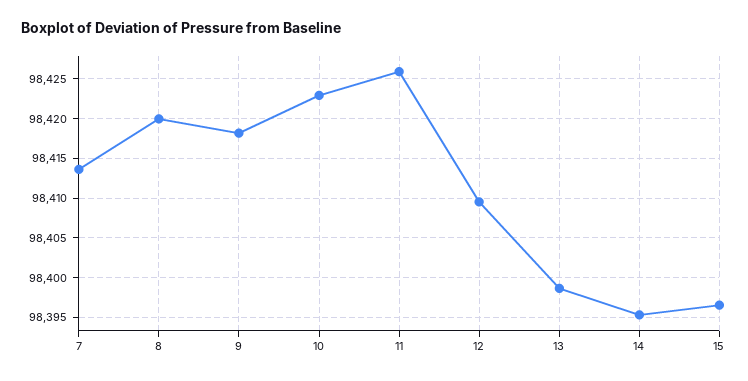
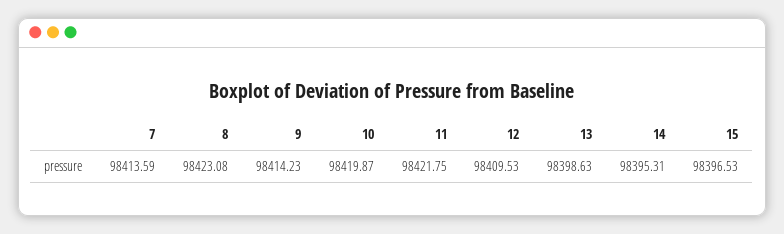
8: 98420 -> 98423.08
9: 98418 -> 98414.23
10: 98423 -> 98419.87
11: 98426 -> 98421.75

